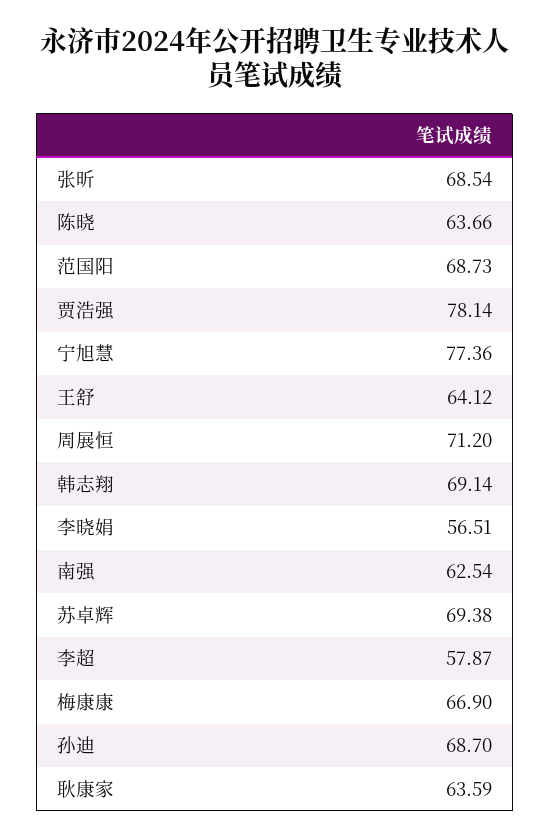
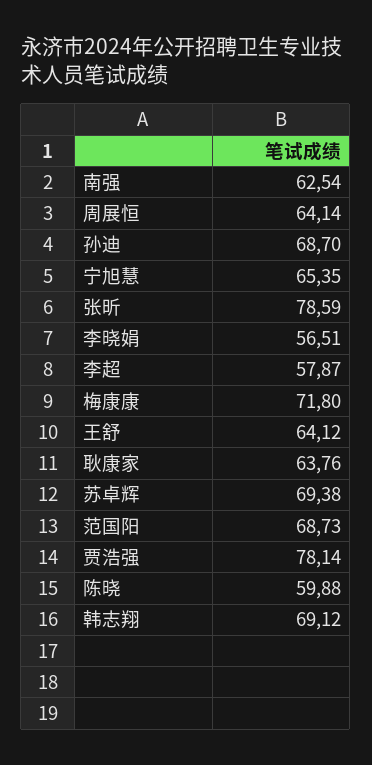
张昕: 68.54 -> 78.59
陈晓: 63.66 -> 59.88
宁旭慧: 77.36 -> 65.35
周展恒: 71.2 -> 64.14
韩志翔: 69.14 -> 69.12
梅康康: 66.9 -> 71.8
耿康家: 63.59 -> 63.76

